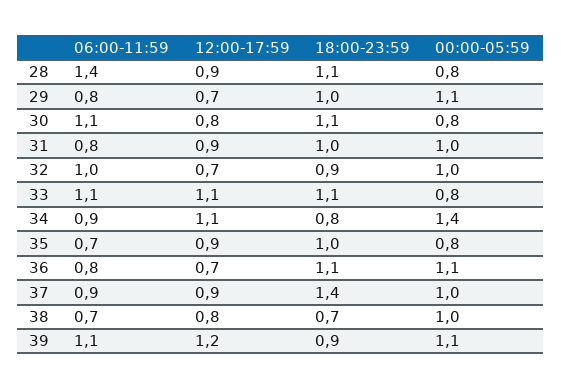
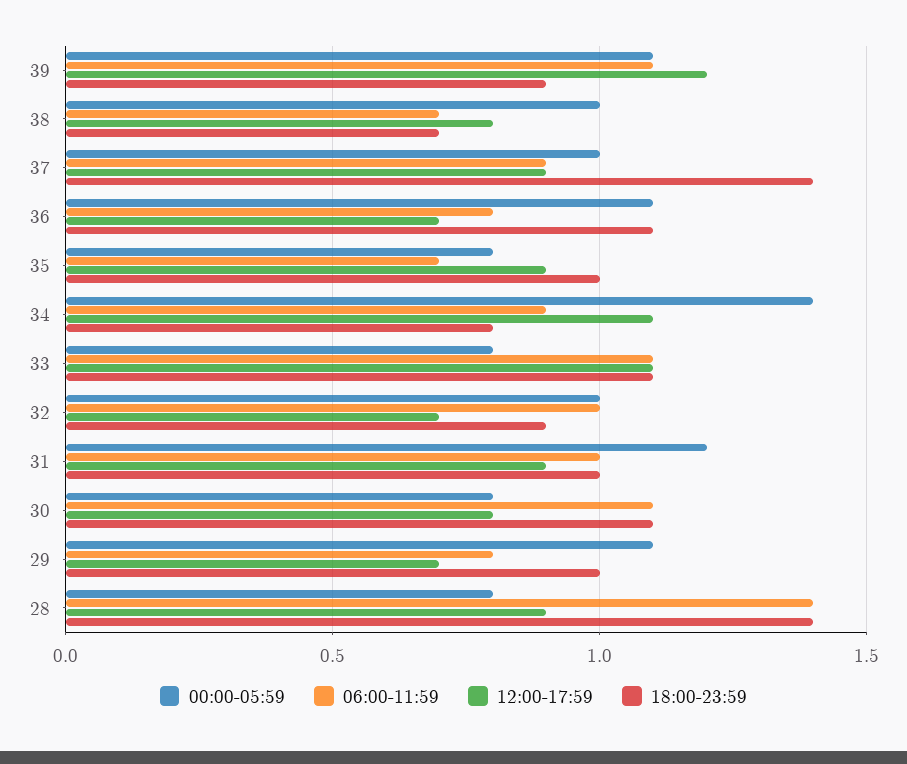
18:00-23:59, 28: 1.1 -> 1.4
06:00-11:59, 31: 0.8 -> 1
00:00-05:59, 31: 1 -> 1.2

